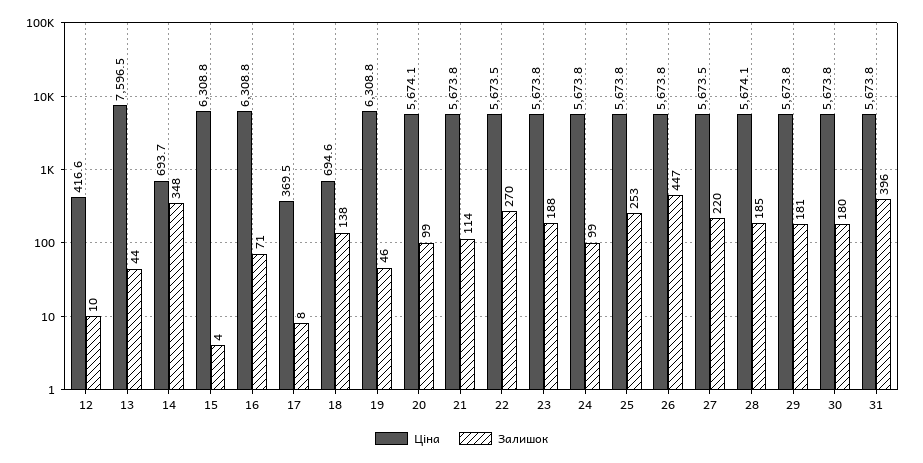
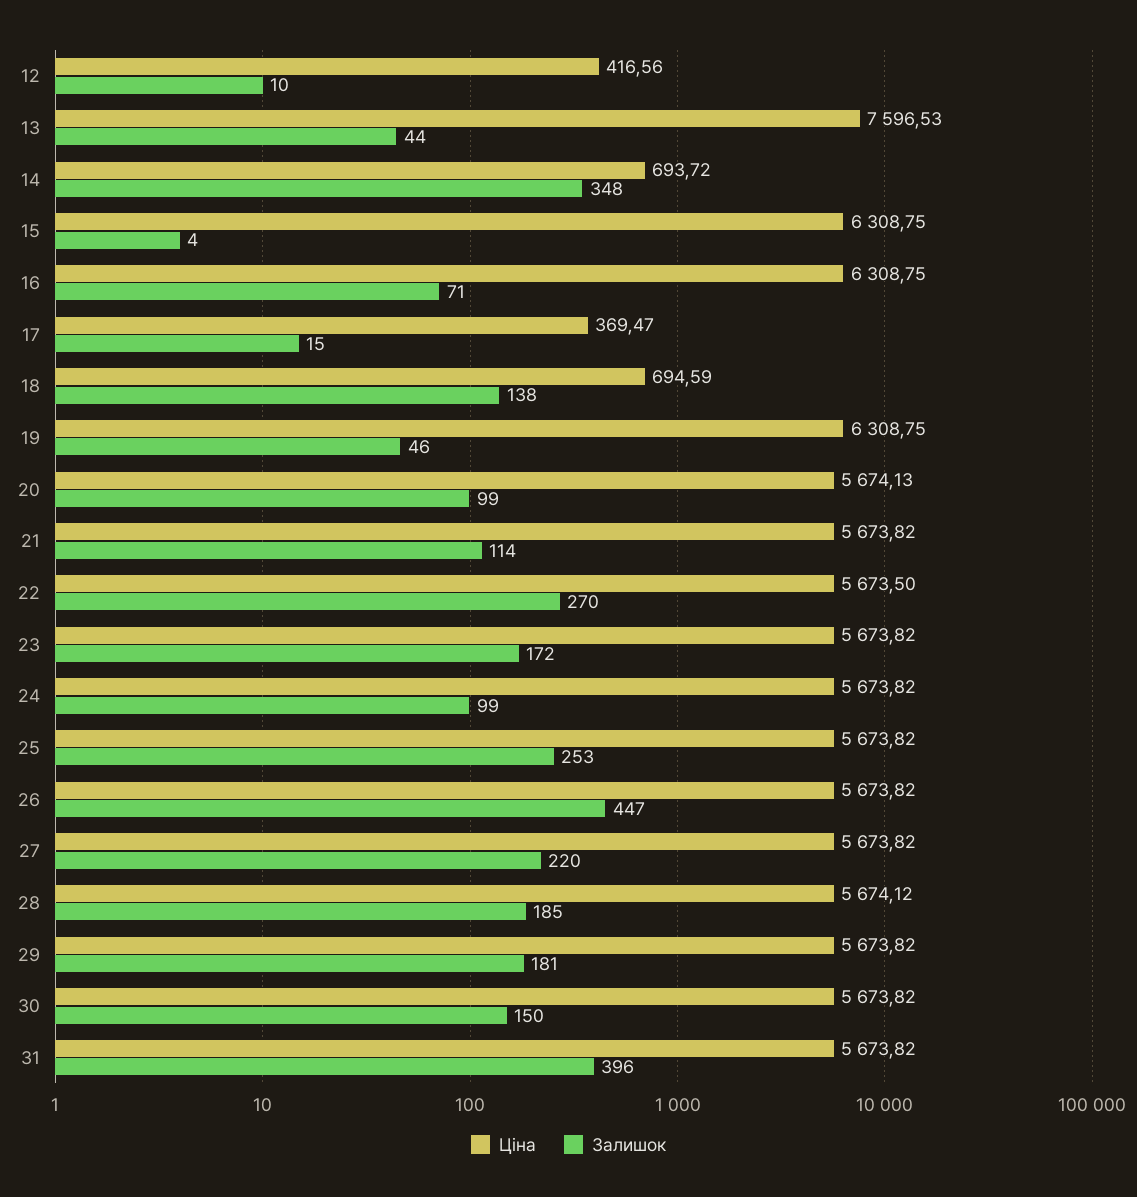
Залишок, 17: 8 -> 15
Залишок, 23: 188 -> 172
Ціна, 27: 5673.5 -> 5673.82
Залишок, 30: 180 -> 150

